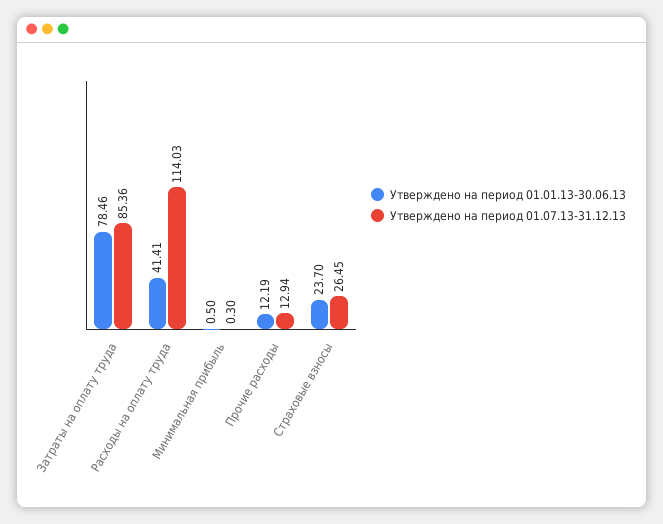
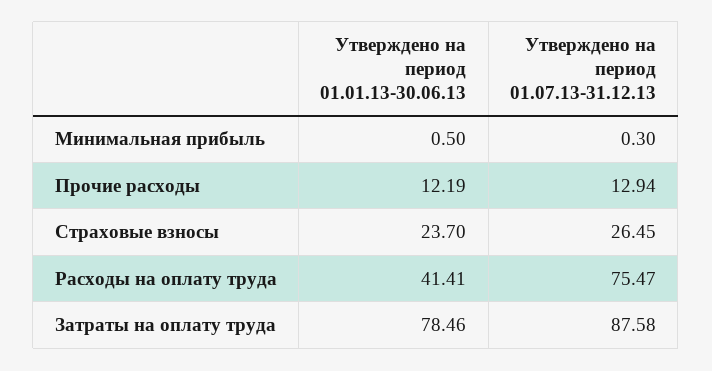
Утверждено на период 01.07.13-31.12.13, Затраты на оплату труда: 85.36 -> 87.58
Утверждено на период 01.07.13-31.12.13, Расходы на оплату труда: 114.03 -> 75.47

